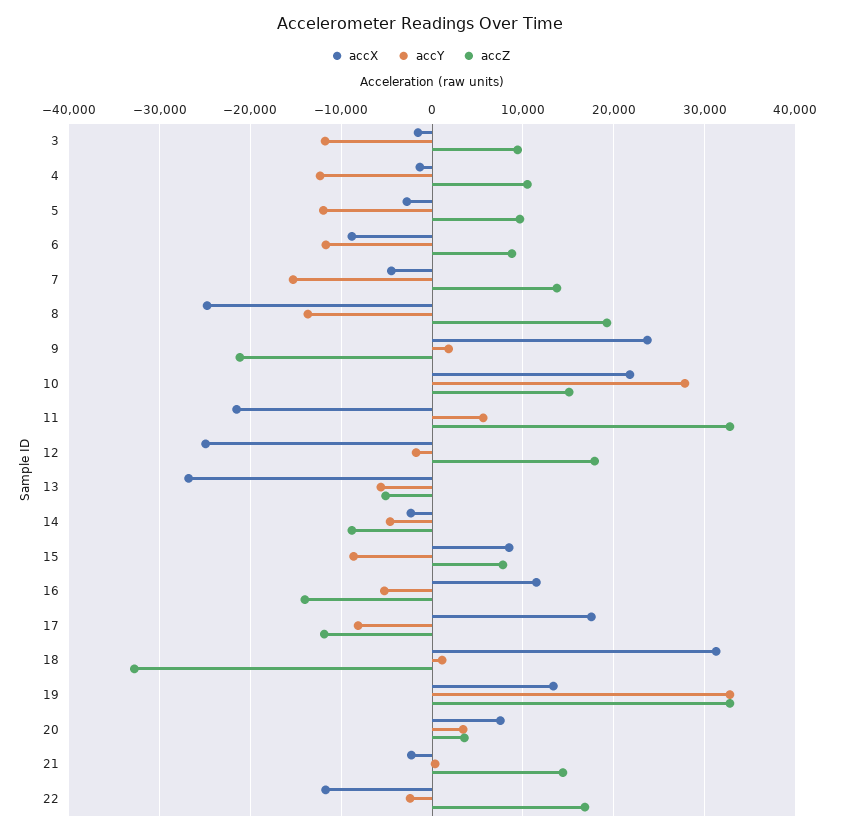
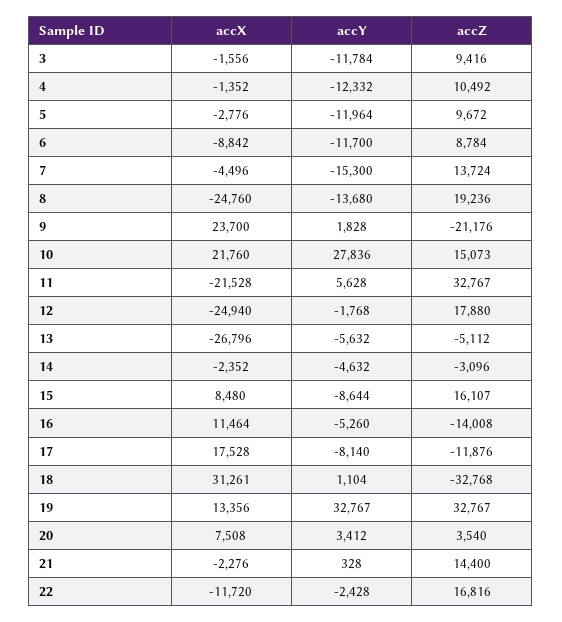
accZ, 14: -9000 -> -3096
accZ, 15: 8000 -> 16107

